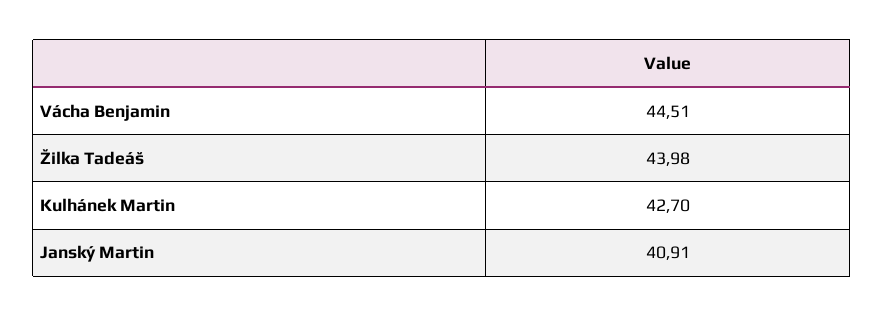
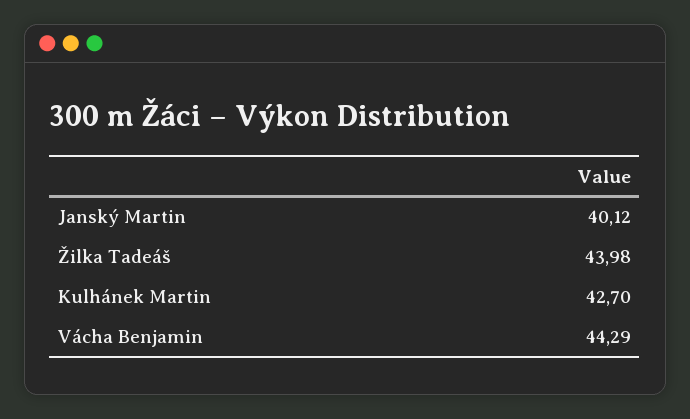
Vácha Benjamin: 44.51 -> 44.29
Janský Martin: 40.91 -> 40.12

